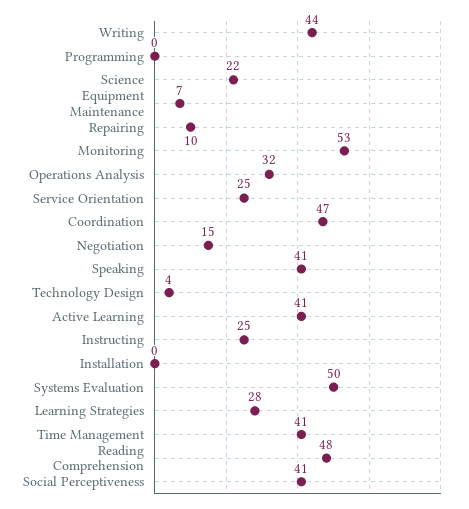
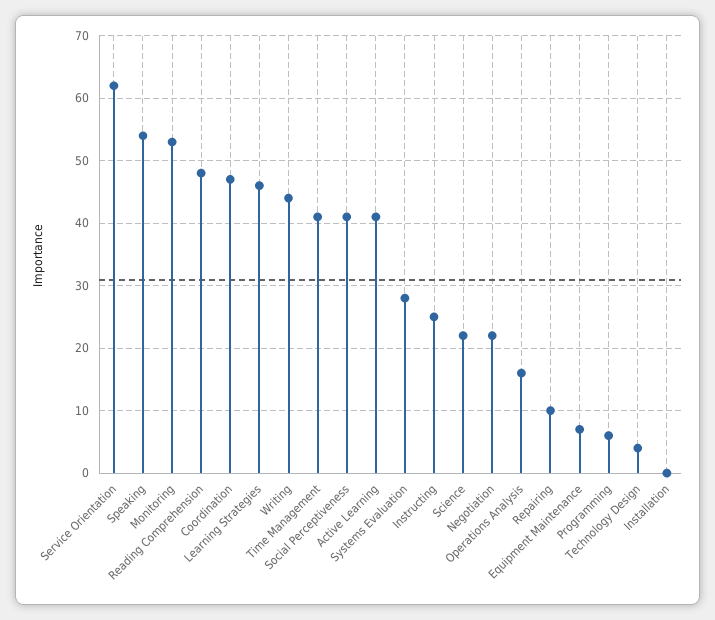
Programming: 0 -> 6
Operations Analysis: 32 -> 16
Service Orientation: 25 -> 62
Negotiation: 15 -> 22
Speaking: 41 -> 54
Systems Evaluation: 50 -> 28
Learning Strategies: 28 -> 46

